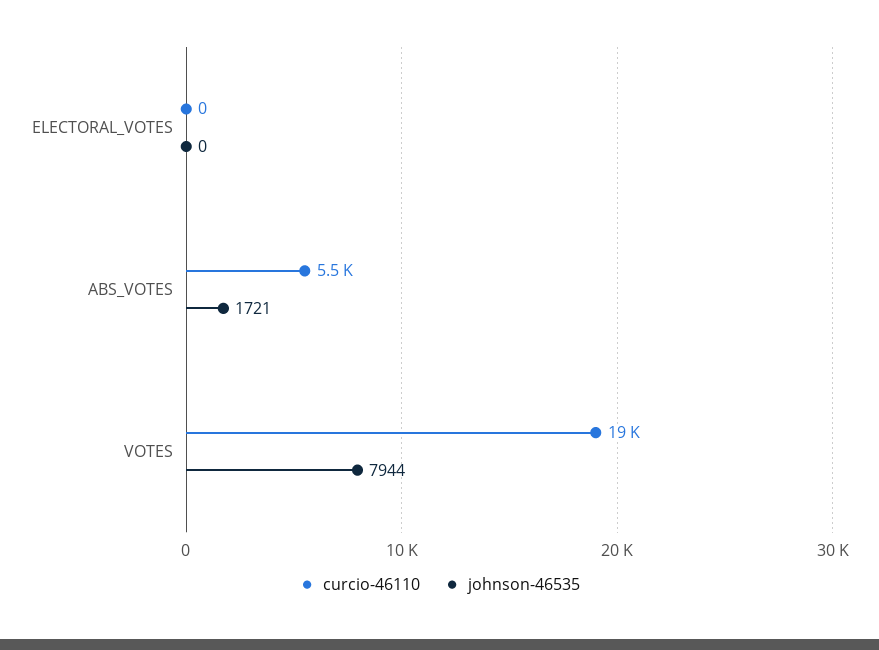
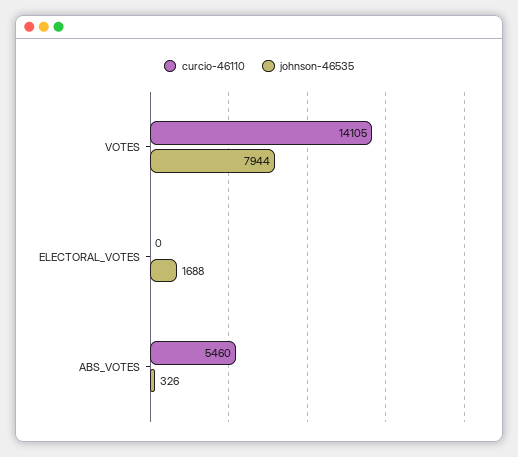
johnson-46535, ELECTORAL_VOTES: 0 -> 1688
johnson-46535, ABS_VOTES: 1721 -> 326
curcio-46110, VOTES: 19000 -> 14105

